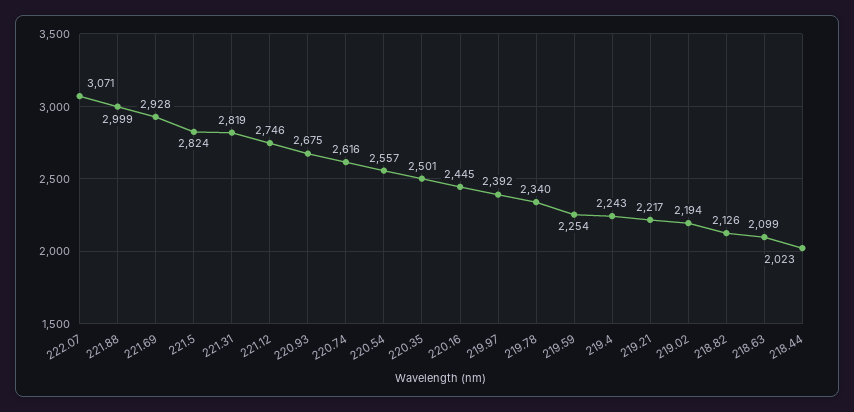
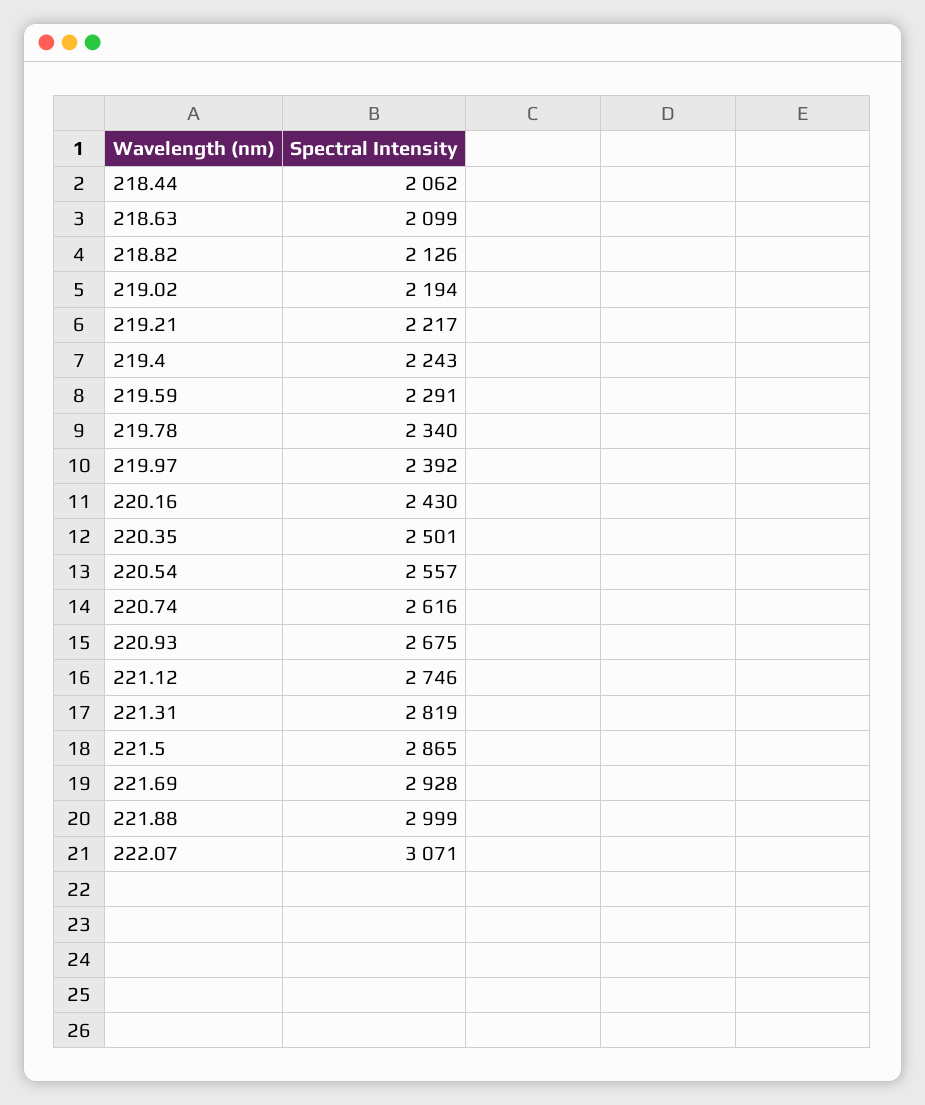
221.5: 2824 -> 2865
220.16: 2445 -> 2430
219.59: 2254 -> 2291
218.44: 2023 -> 2062

